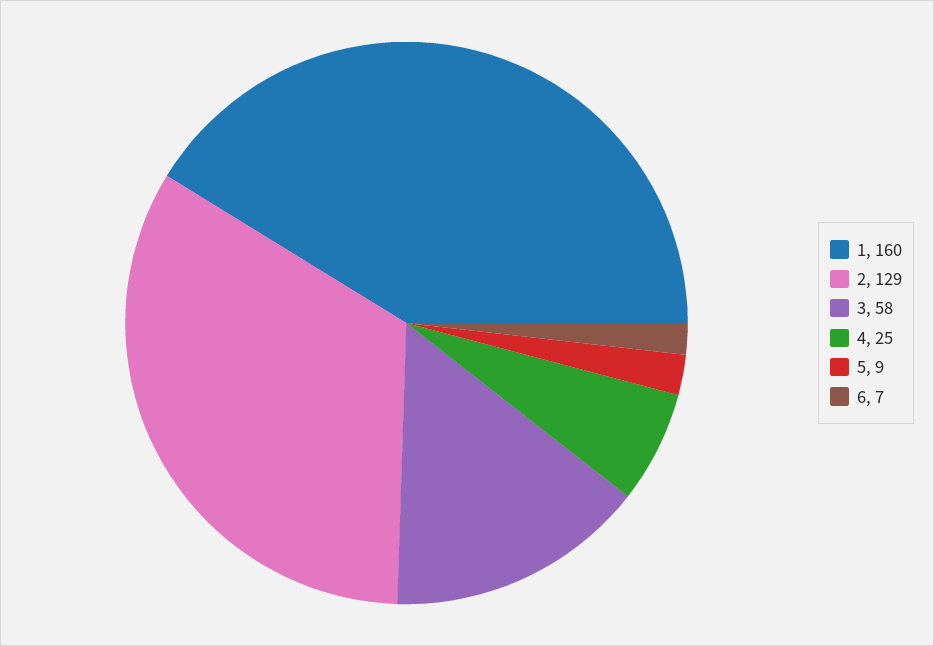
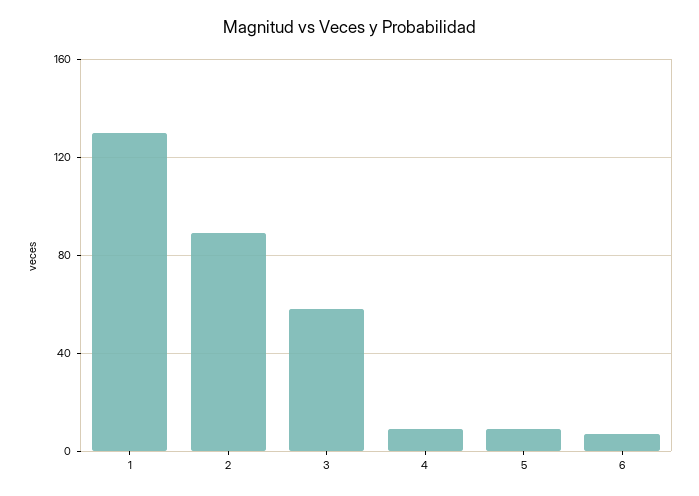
1: 160 -> 130
2: 129 -> 90
4: 25 -> 10

